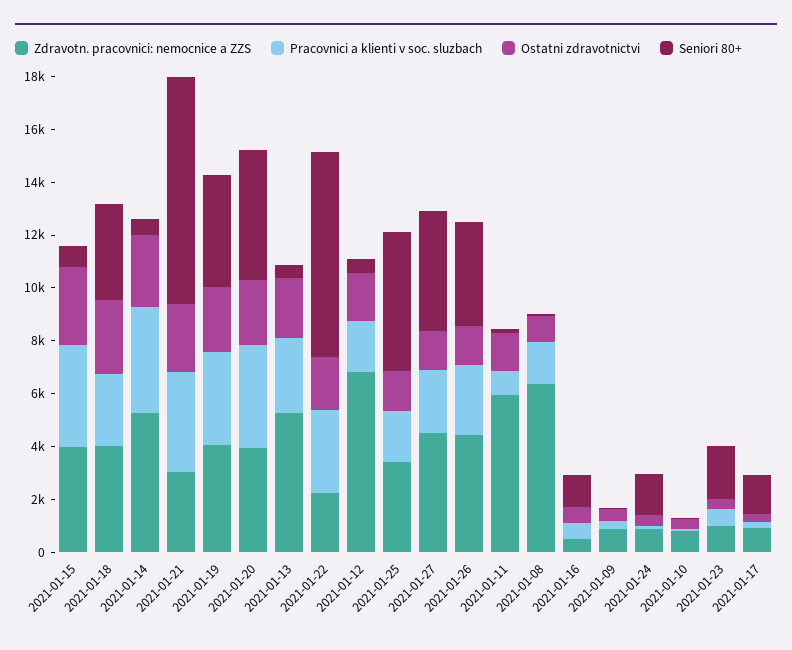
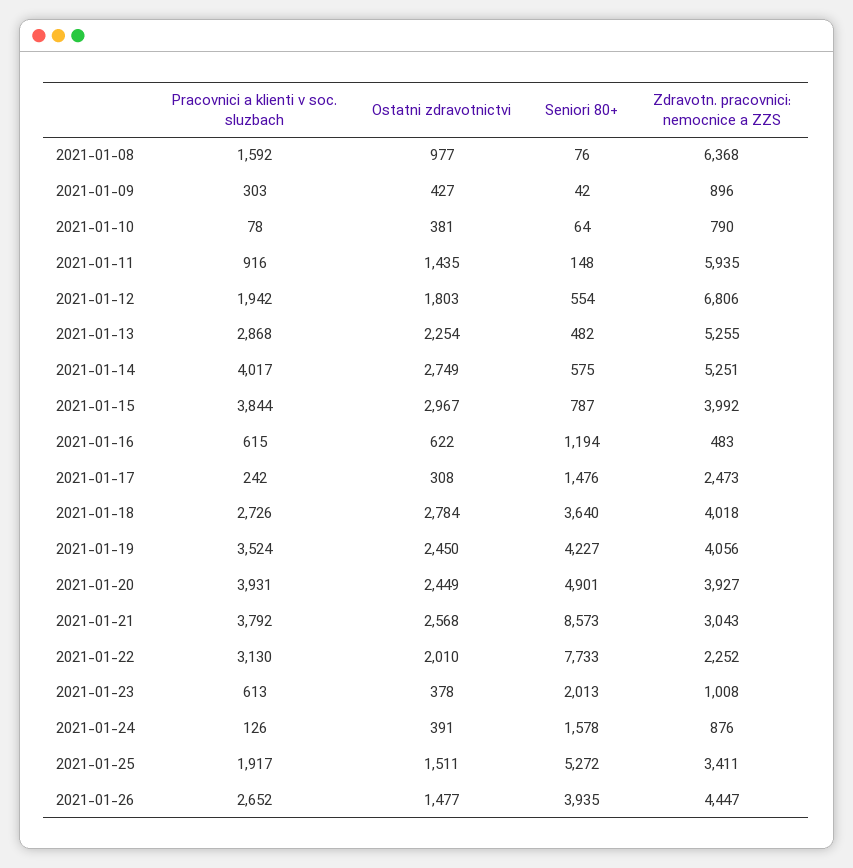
Zdravotn. pracovnici: nemocnice a ZZS, 2021-01-27: 4500 -> none
Pracovnici a klienti v soc. sluzbach, 2021-01-27: 2500 -> none
Ostatni zdravotnictvi, 2021-01-27: 1500 -> none
Seniori 80+, 2021-01-27: 4500 -> none
Zdravotn. pracovnici: nemocnice a ZZS, 2021-01-17: 1000 -> 2473

